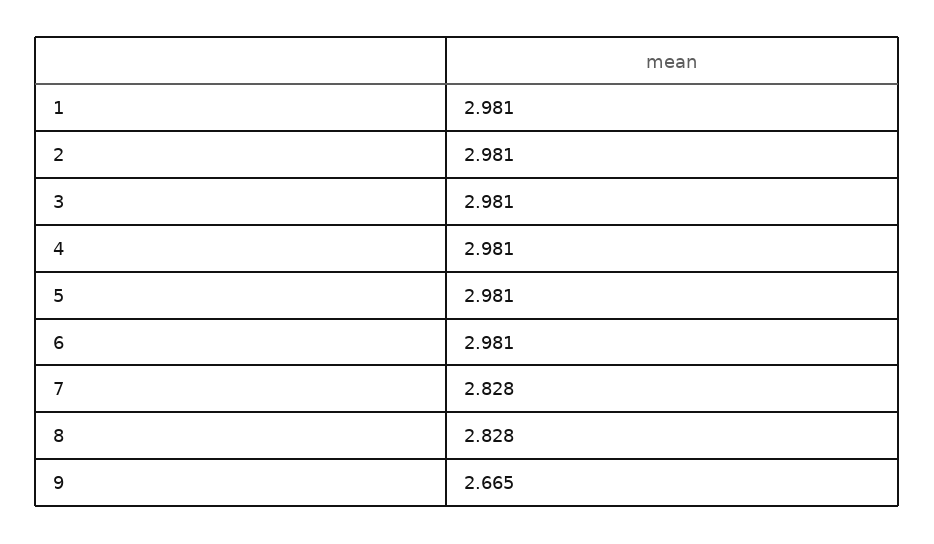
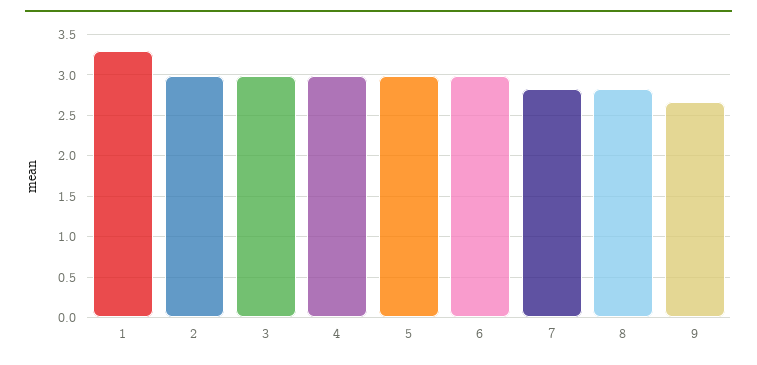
1: 2.981 -> 3.3

